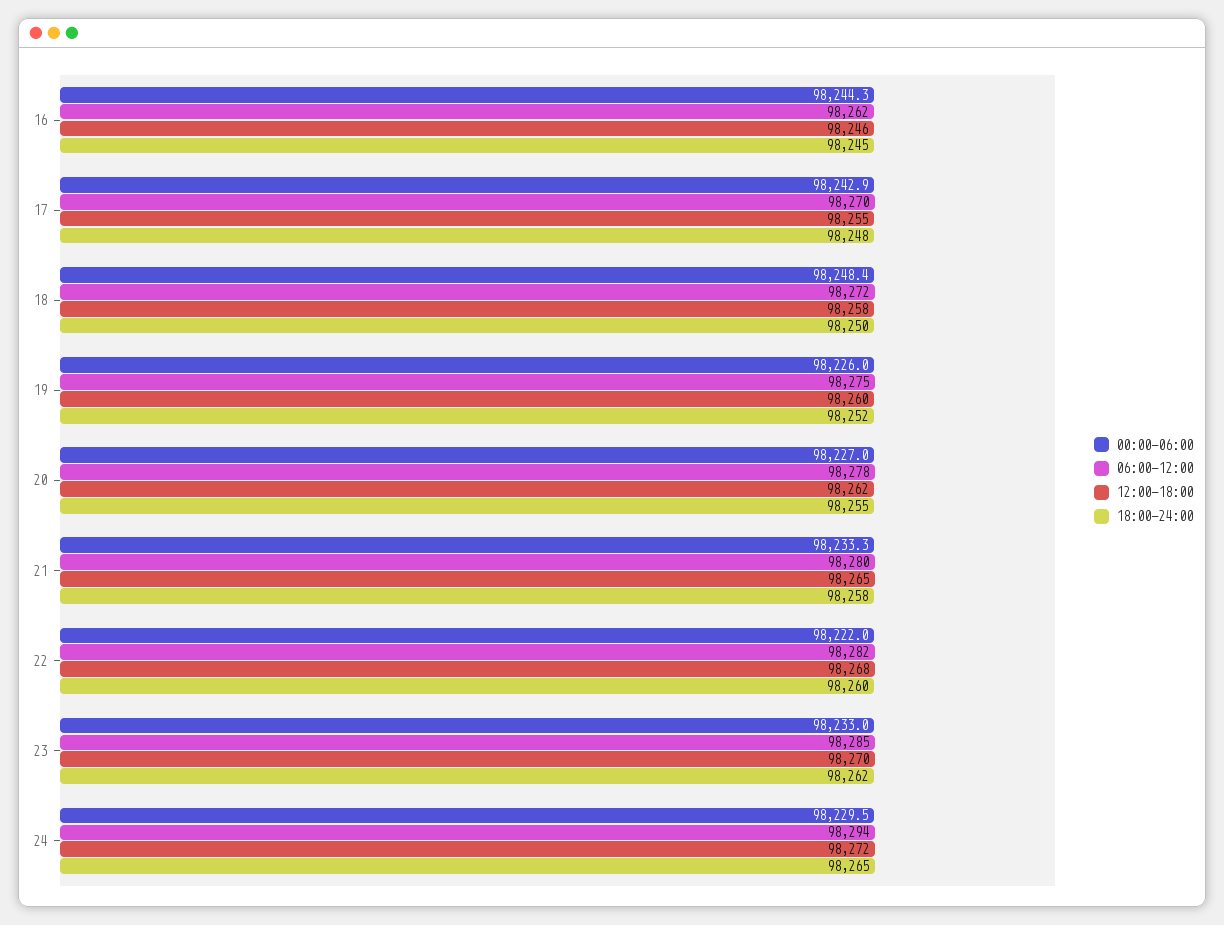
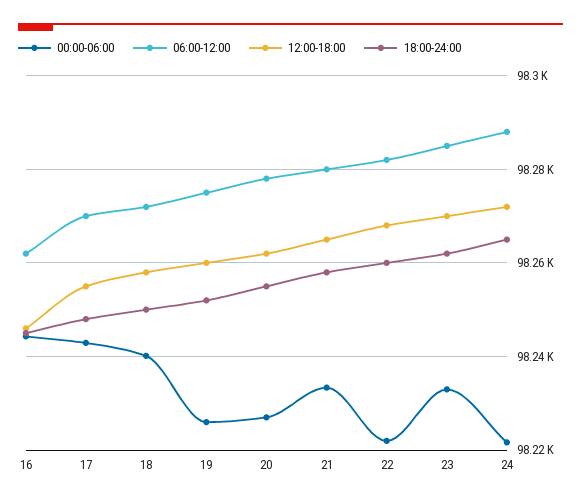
00:00-06:00, 18: 98248.4 -> 98240
00:00-06:00, 24: 98229.5 -> 98222
06:00-12:00, 24: 98294 -> 98288

